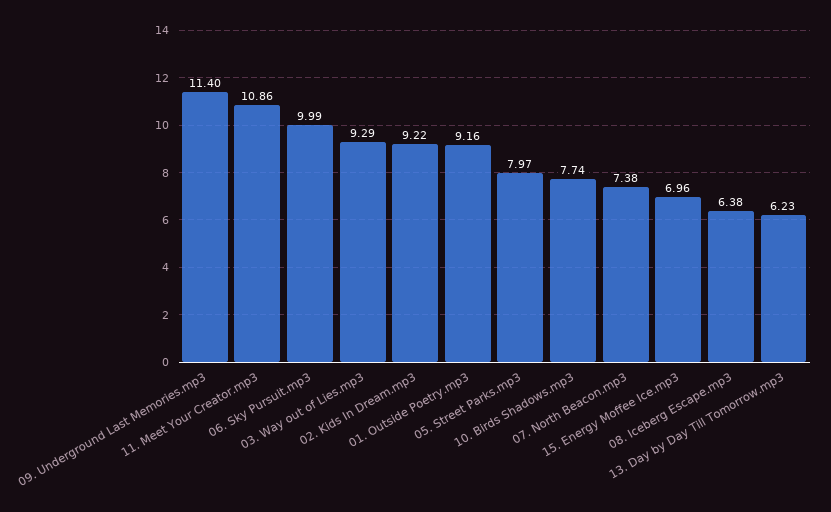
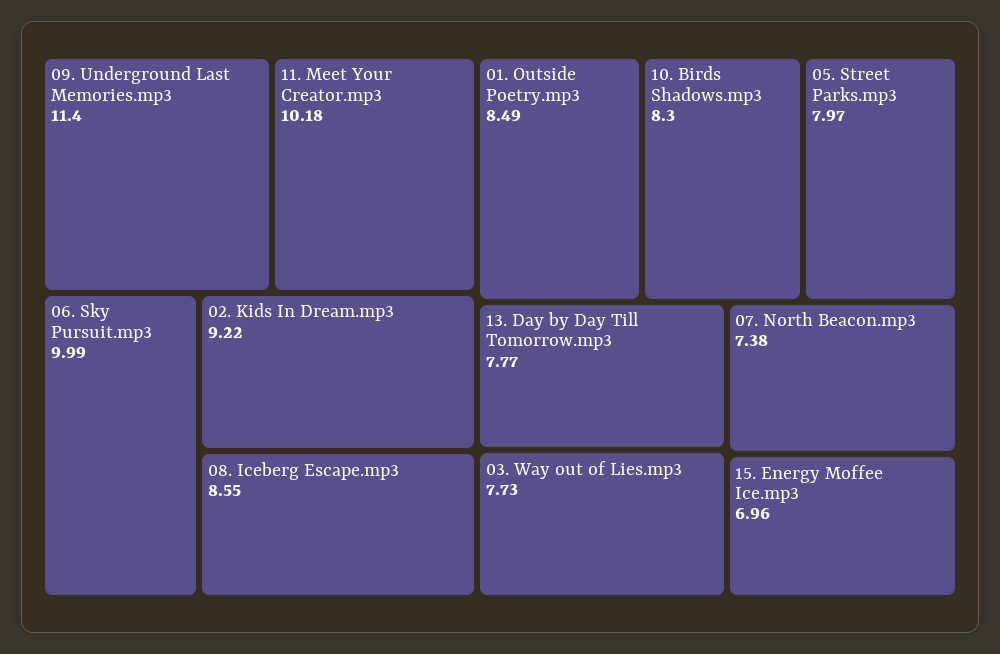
11. Meet Your Creator.mp3: 10.86 -> 10.18
03. Way out of Lies.mp3: 9.29 -> 7.73
01. Outside Poetry.mp3: 9.16 -> 8.49
10. Birds Shadows.mp3: 7.74 -> 8.3
08. Iceberg Escape.mp3: 6.38 -> 8.55
13. Day by Day Till Tomorrow.mp3: 6.23 -> 7.77

